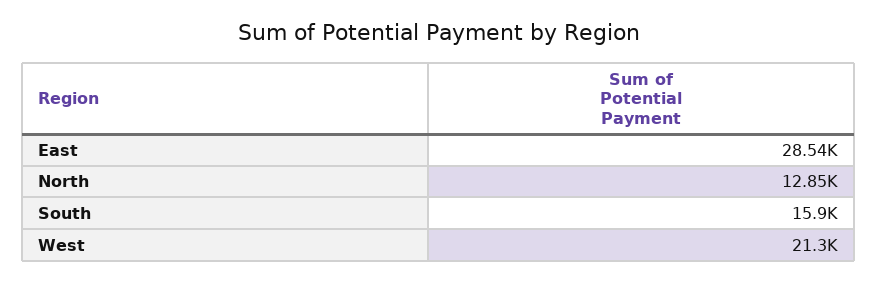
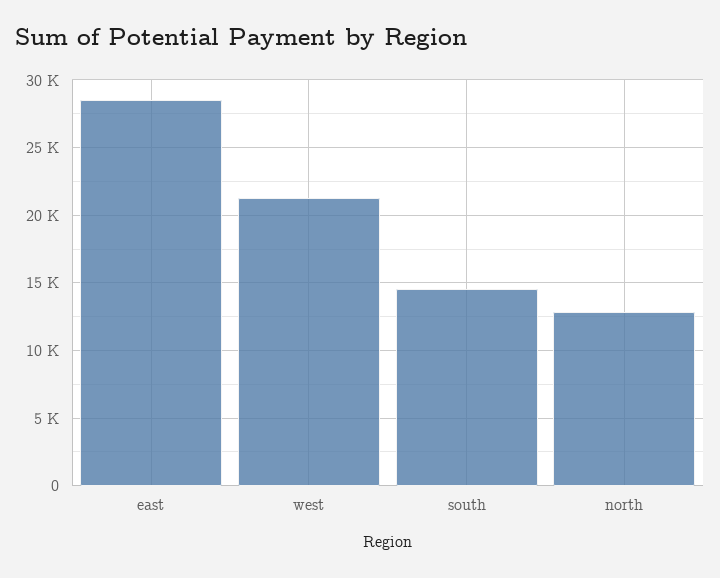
South: 15900 -> 14500

